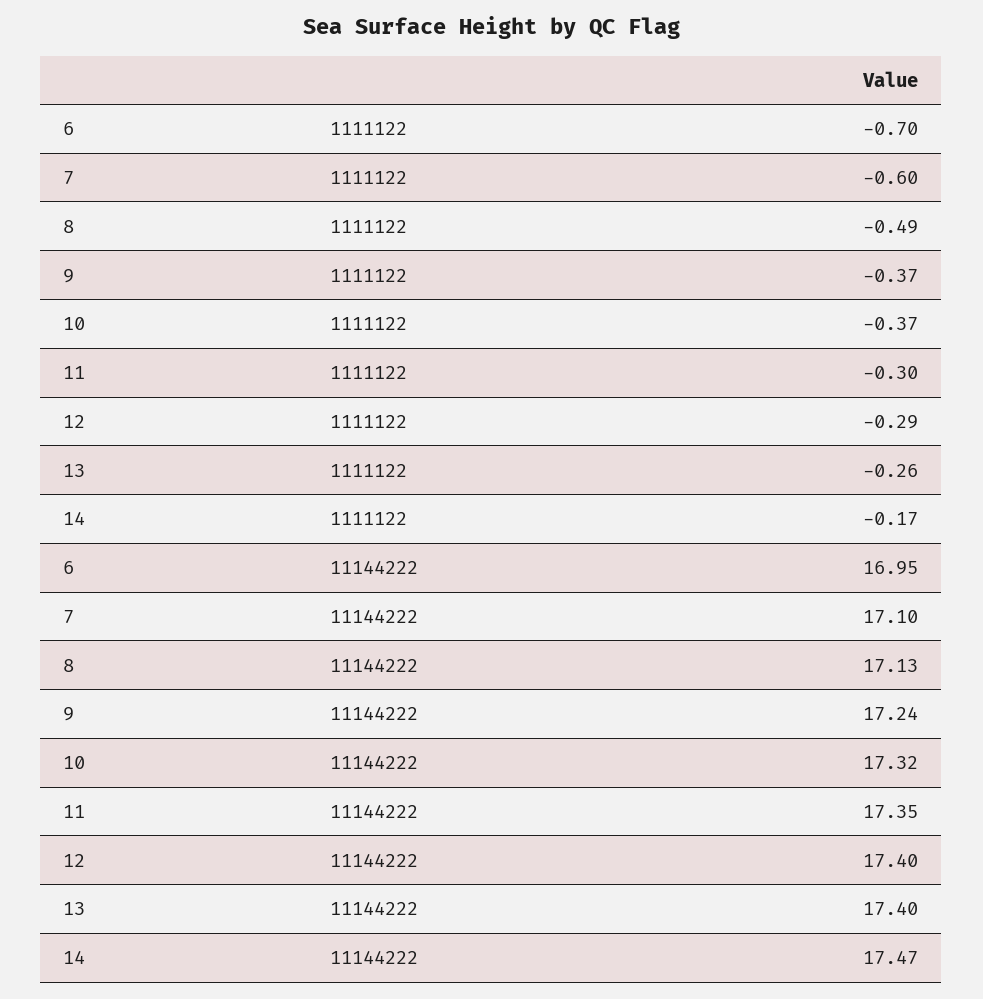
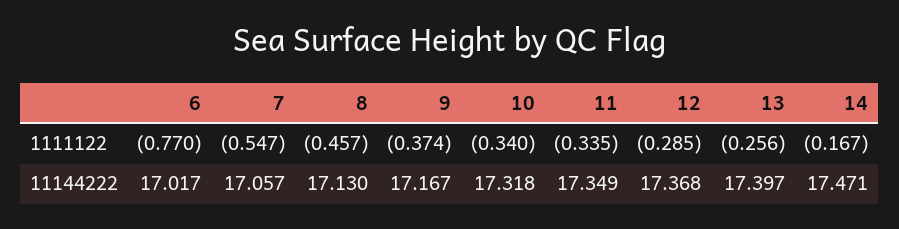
6, 1111122: -0.7 -> -0.77
7, 1111122: -0.6 -> -0.547
8, 1111122: -0.49 -> -0.457
10, 1111122: -0.37 -> -0.34
11, 1111122: -0.3 -> -0.335
6, 11144222: 16.95 -> 17.017
7, 11144222: 17.1 -> 17.057
9, 11144222: 17.24 -> 17.167
12, 11144222: 17.4 -> 17.368

